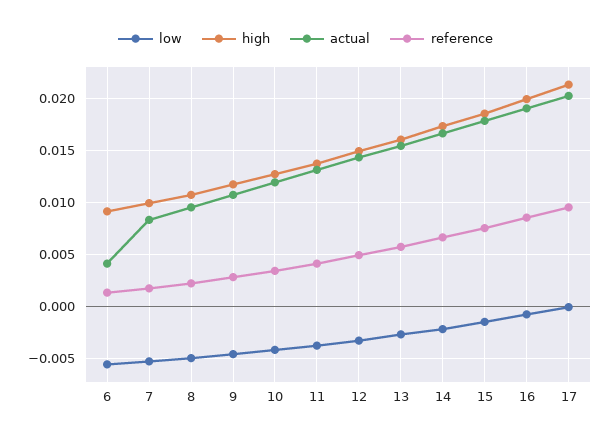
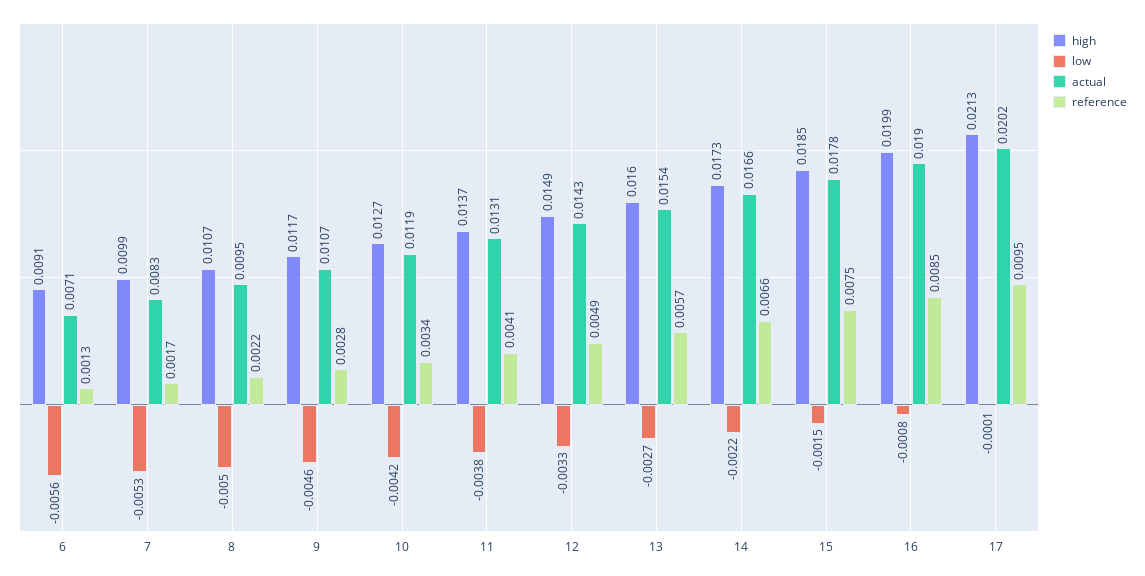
actual, 6: 0.004 -> 0.0071

